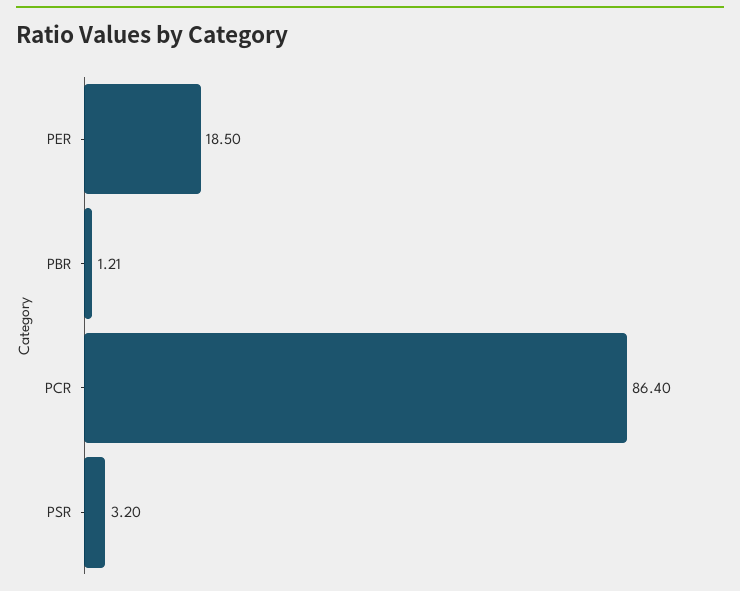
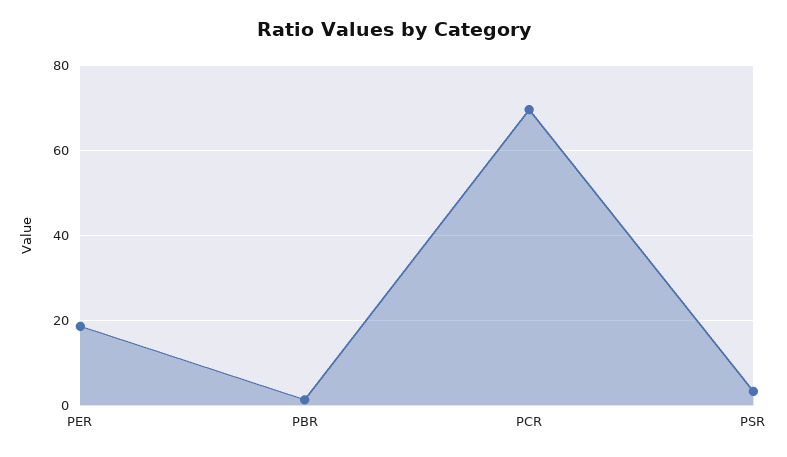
PCR: 86.4 -> 70

